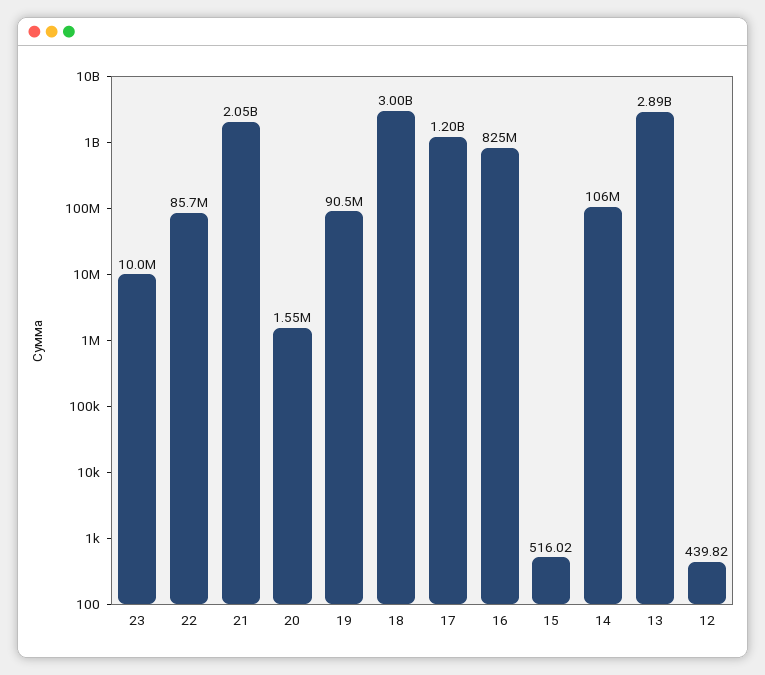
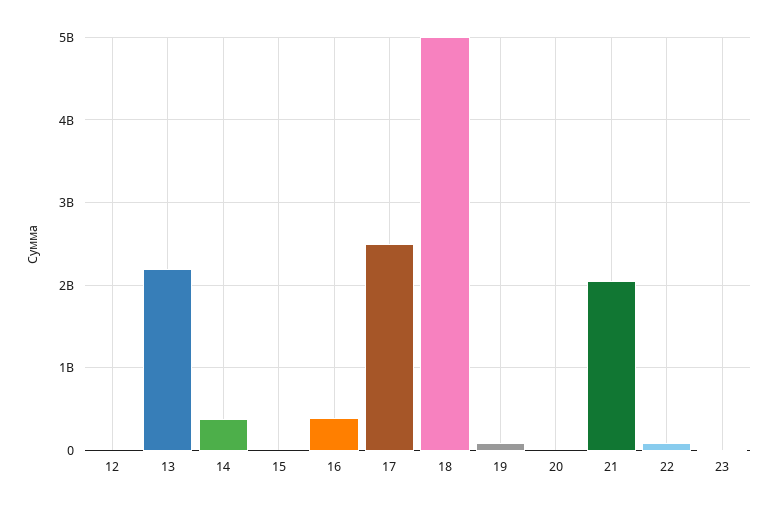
18: 3000000000 -> 5000000000
17: 1200000000 -> 2500000000
16: 825000000 -> 400000000
14: 106000000 -> 400000000
13: 2890000000 -> 2200000000

